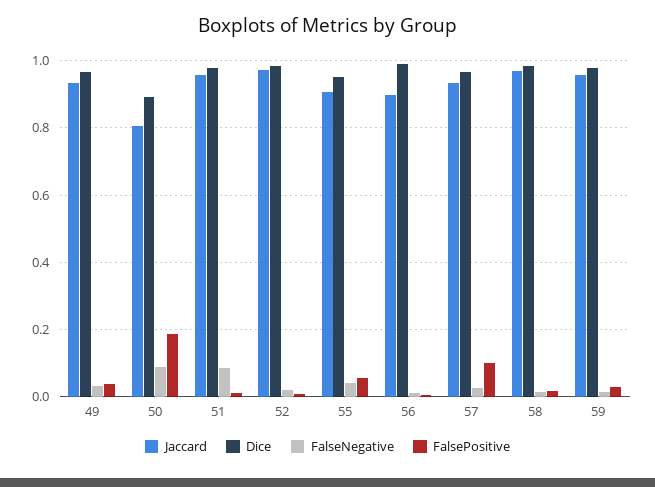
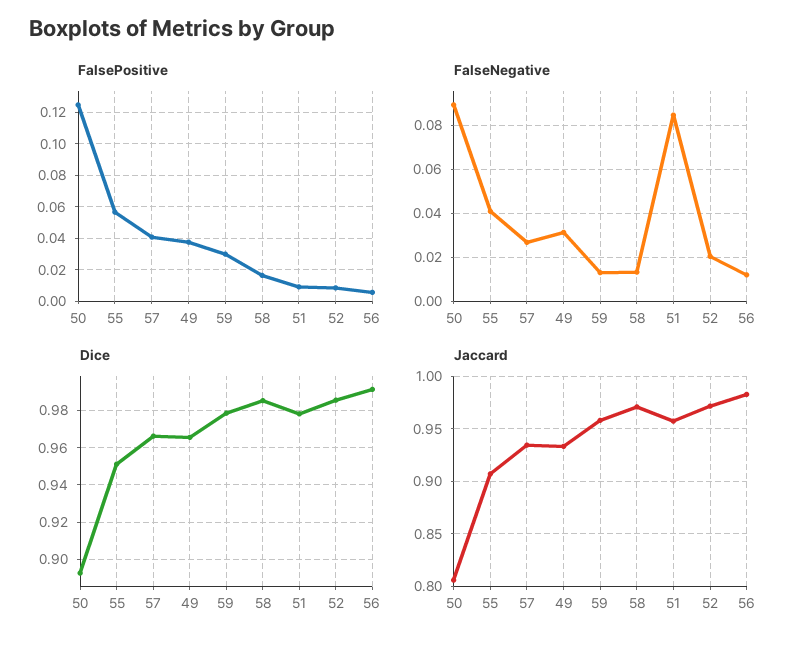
FalsePositive, 50: 0.18 -> 0.125
Jaccard, 56: 0.9 -> 0.98
FalsePositive, 57: 0.1 -> 0.04

